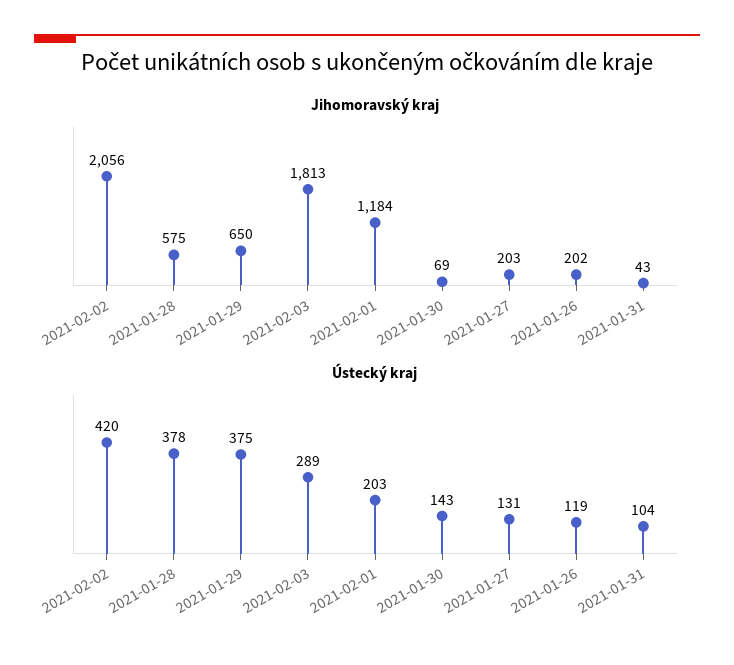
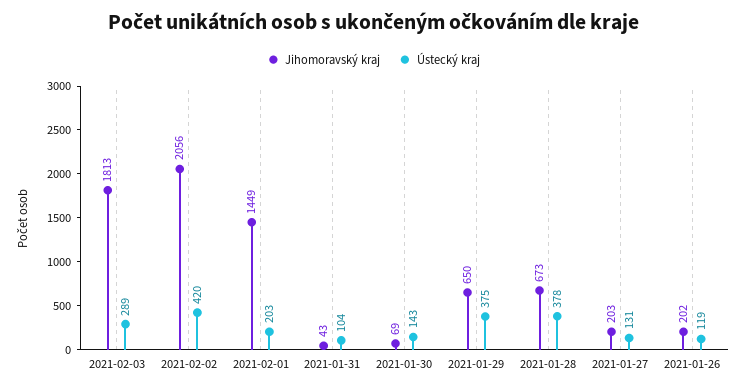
Jihomoravský kraj, 2021-01-28: 575 -> 673
Jihomoravský kraj, 2021-02-01: 1184 -> 1449

